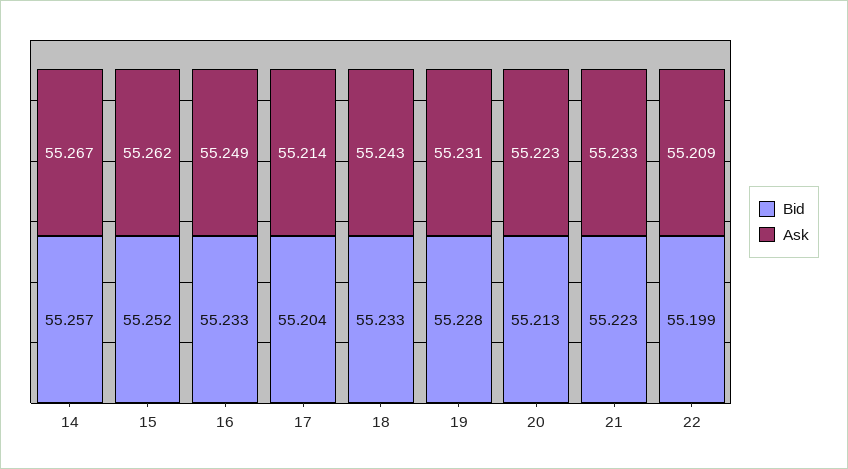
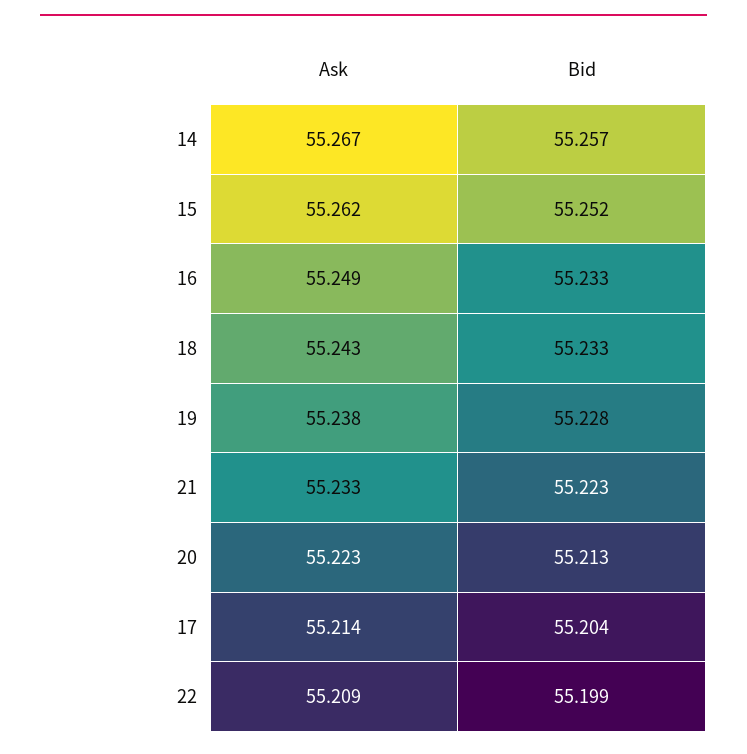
Ask, 19: 55.231 -> 55.238

